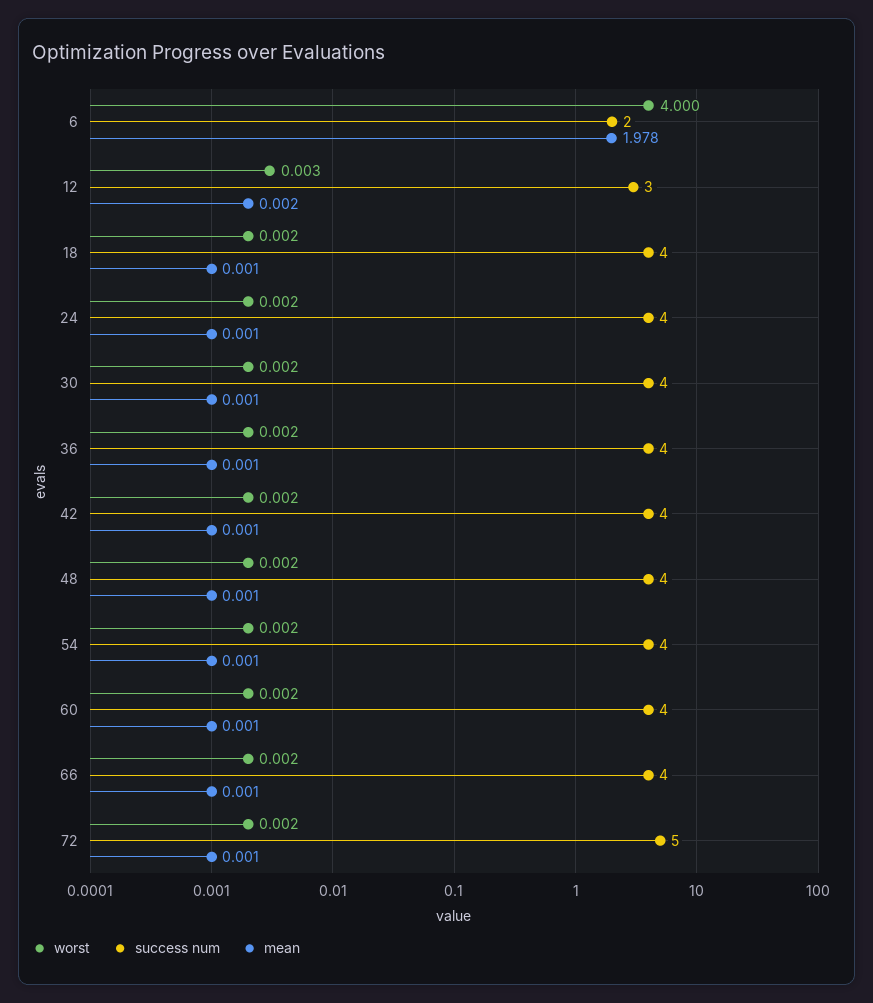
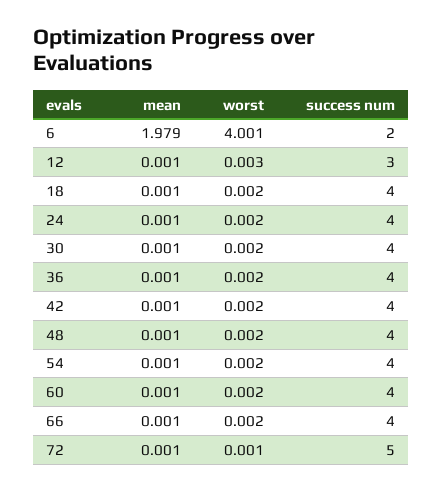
worst, 6: 4 -> 4.001
mean, 6: 1.978 -> 1.979
mean, 12: 0.002 -> 0.001
worst, 72: 0.002 -> 0.001

